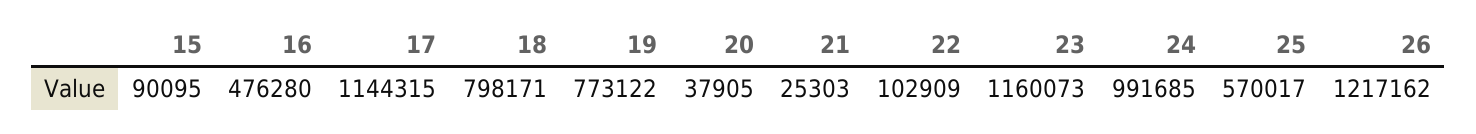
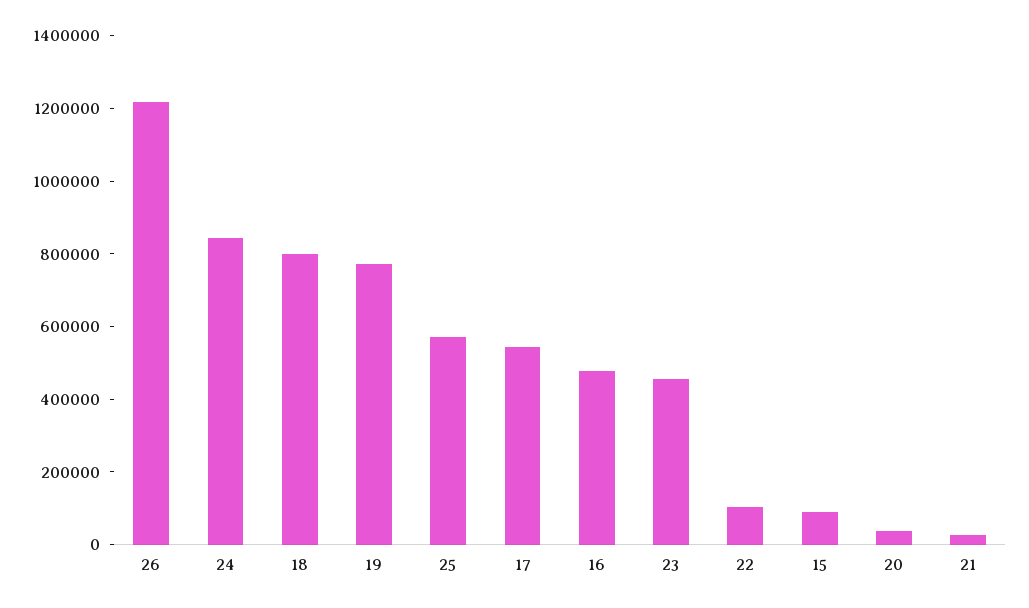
17: 1144315 -> 550000
23: 1160073 -> 450000
24: 991685 -> 850000

